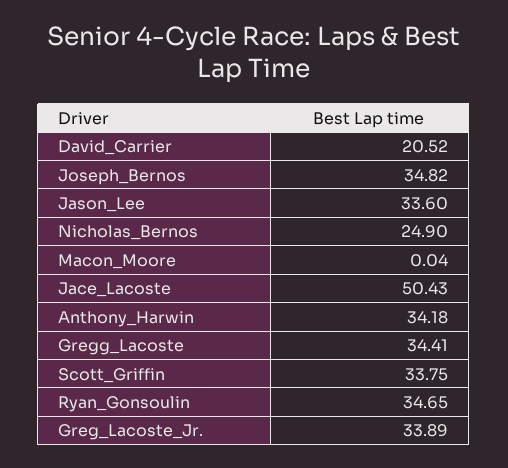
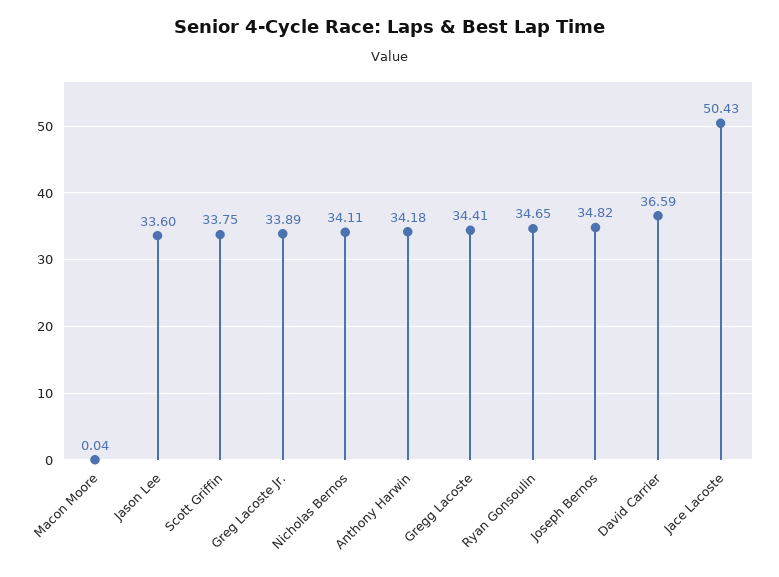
David_Carrier: 20.52 -> 36.59
Nicholas_Bernos: 24.9 -> 34.11

